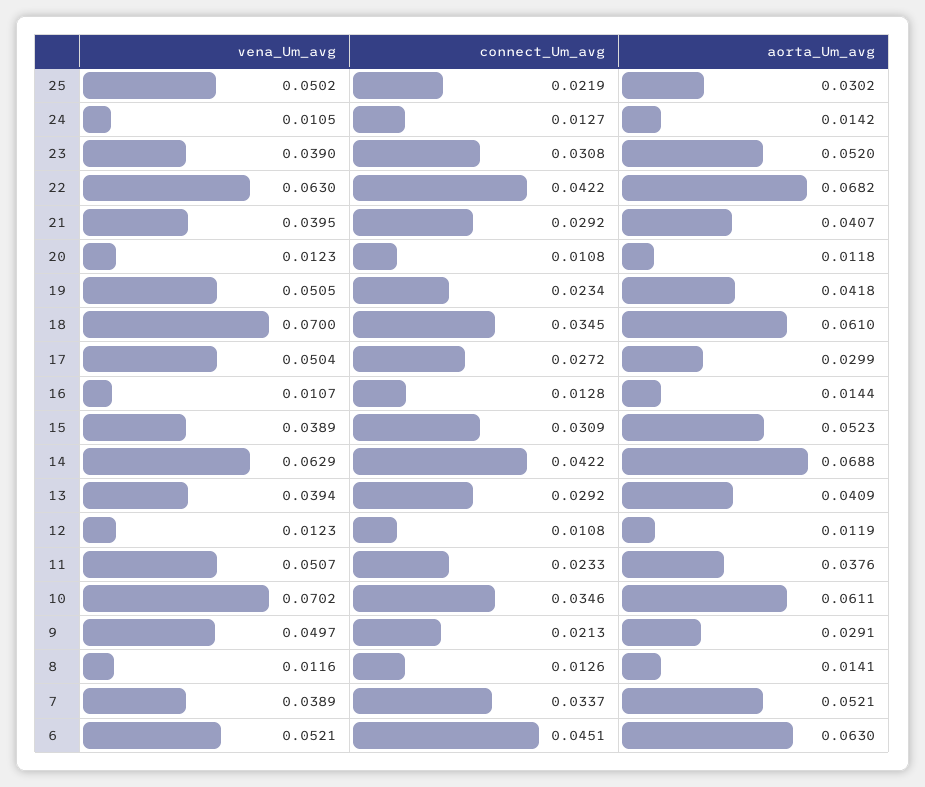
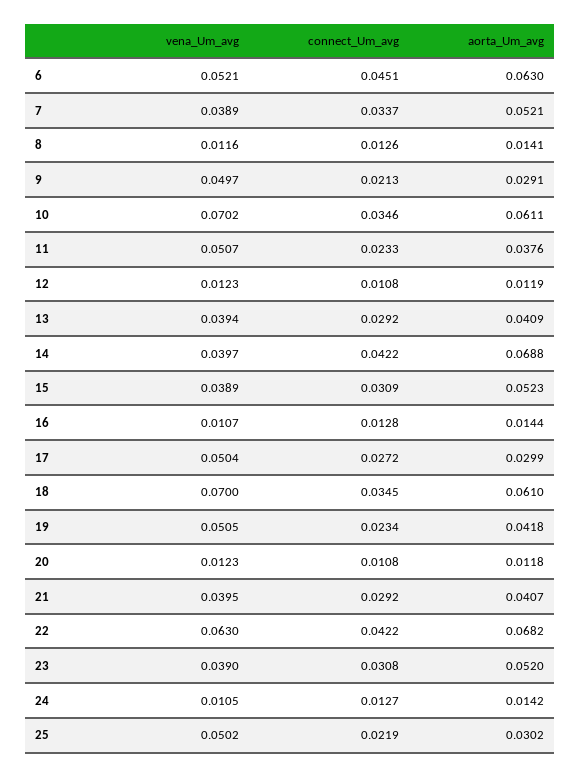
vena_Um_avg, 14: 0.0629 -> 0.0397

